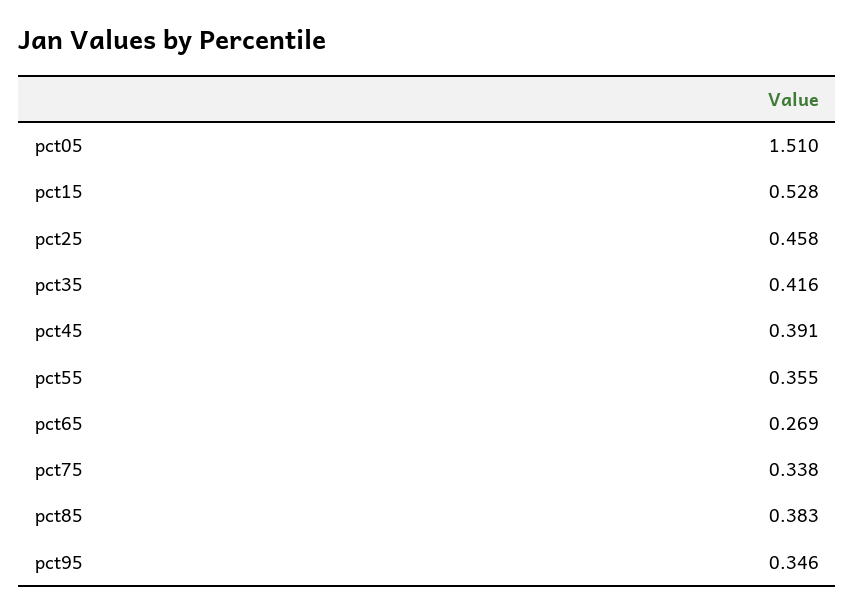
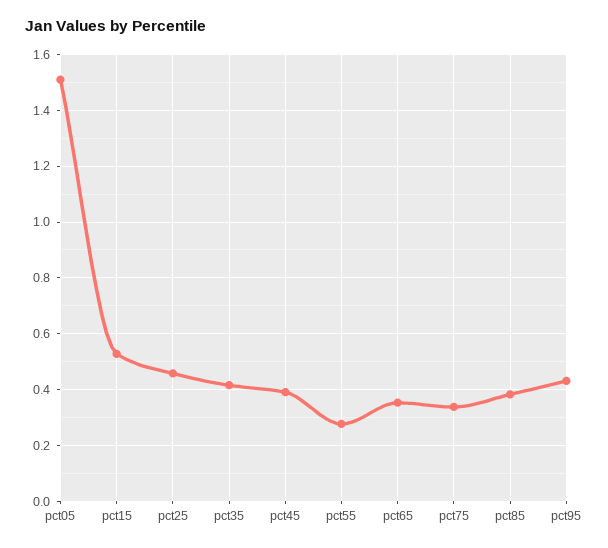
pct55: 0.355 -> 0.275
pct65: 0.269 -> 0.35
pct95: 0.346 -> 0.425

